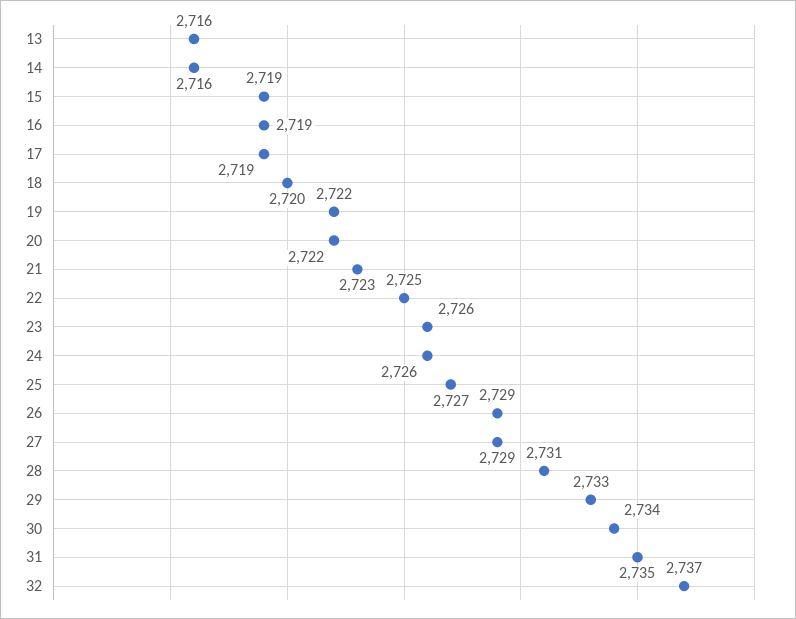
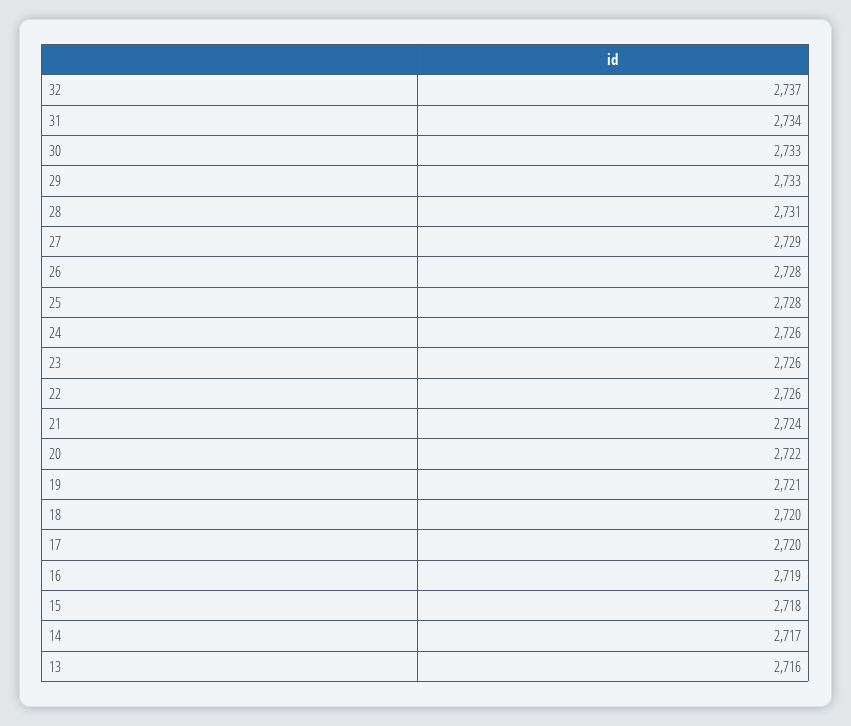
14: 2716 -> 2717
15: 2719 -> 2718
17: 2719 -> 2720
19: 2722 -> 2721
21: 2723 -> 2724
22: 2725 -> 2726
25: 2727 -> 2728
26: 2729 -> 2728
30: 2734 -> 2733
31: 2735 -> 2734

